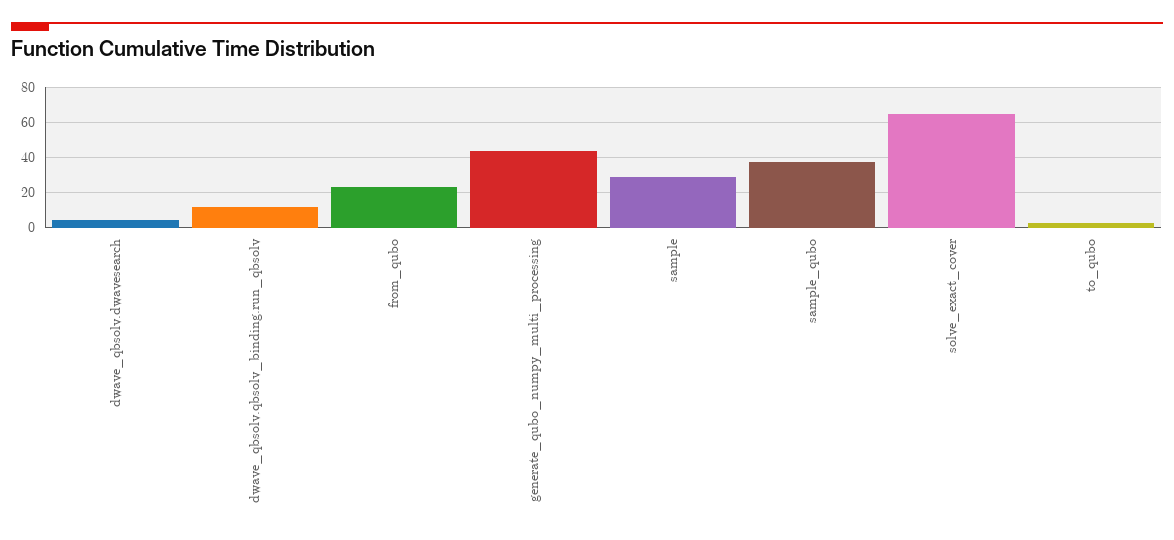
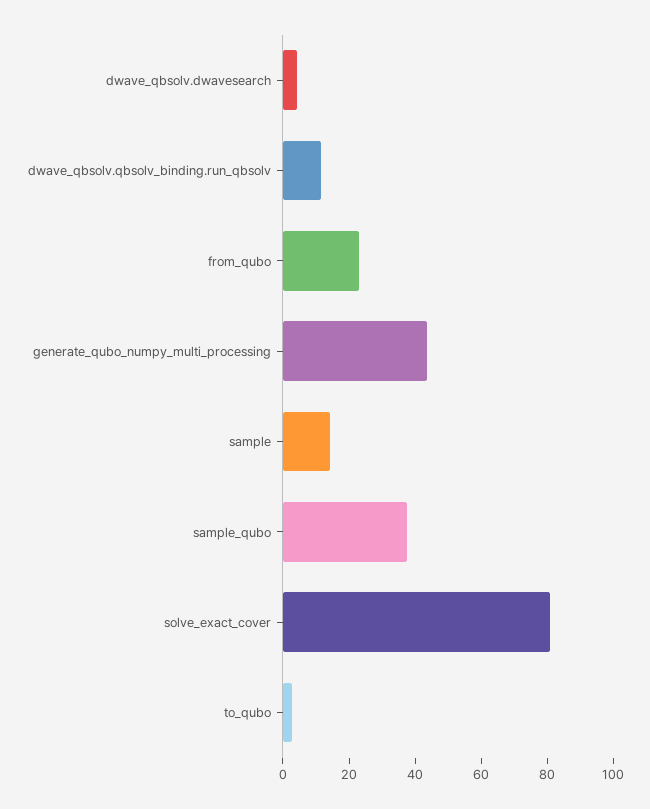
sample: 30 -> 15
solve_exact_cover: 65 -> 80

